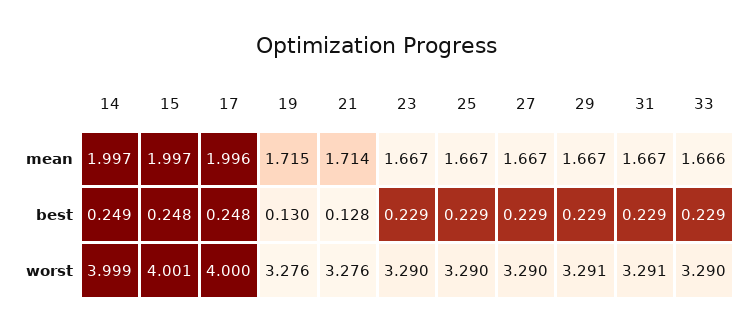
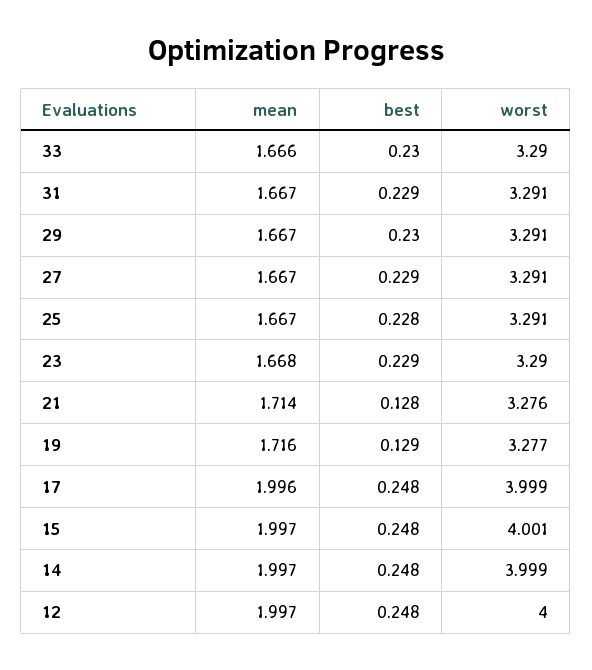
19, mean: 1.715 -> 1.716
23, mean: 1.667 -> 1.668
14, best: 0.249 -> 0.248
19, best: 0.13 -> 0.129
25, best: 0.229 -> 0.228
29, best: 0.229 -> 0.23
33, best: 0.229 -> 0.23
17, worst: 4 -> 3.999
19, worst: 3.276 -> 3.277
25, worst: 3.29 -> 3.291
27, worst: 3.29 -> 3.291
12, mean: none -> 1.997
12, best: none -> 0.248
12, worst: none -> 4

